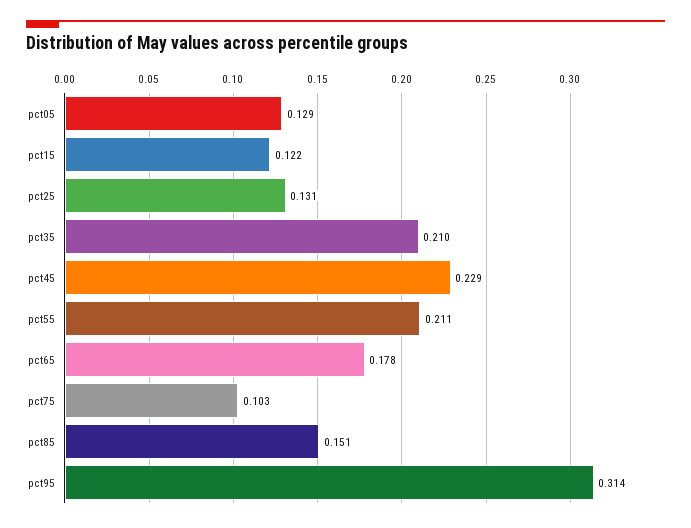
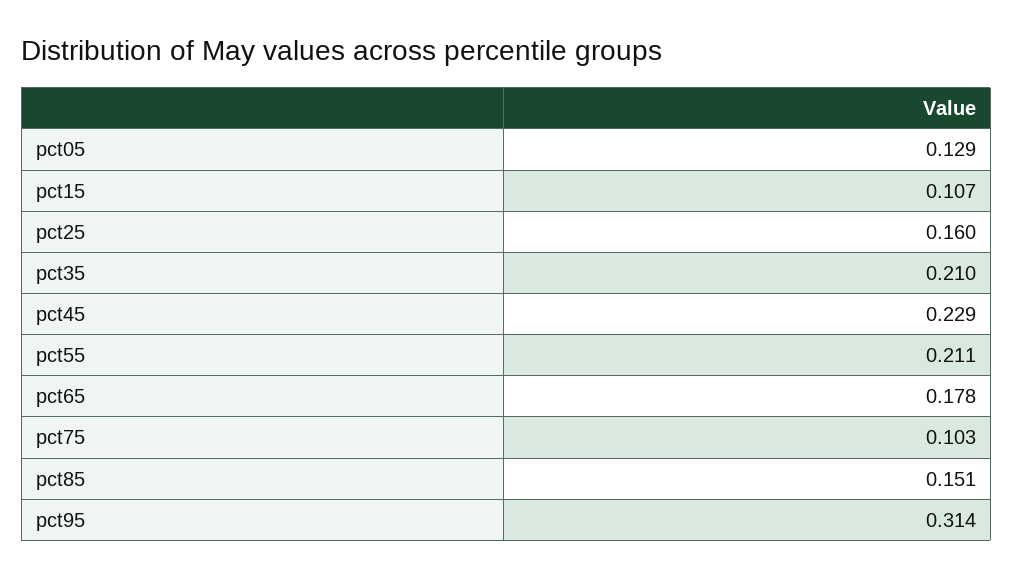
pct15: 0.122 -> 0.107
pct25: 0.131 -> 0.16

